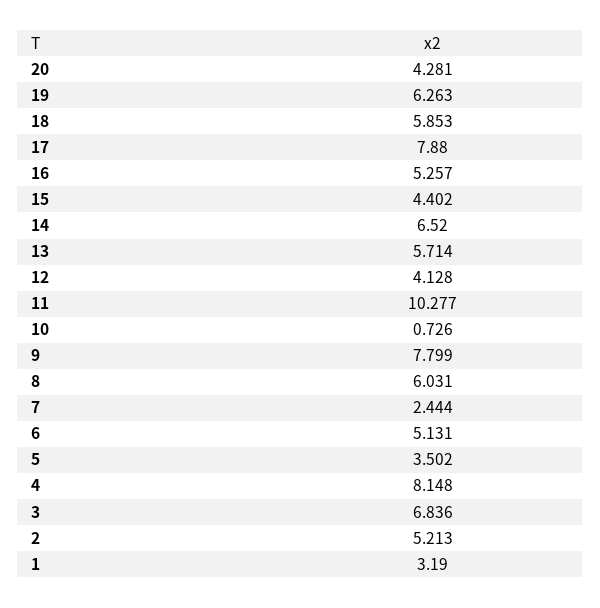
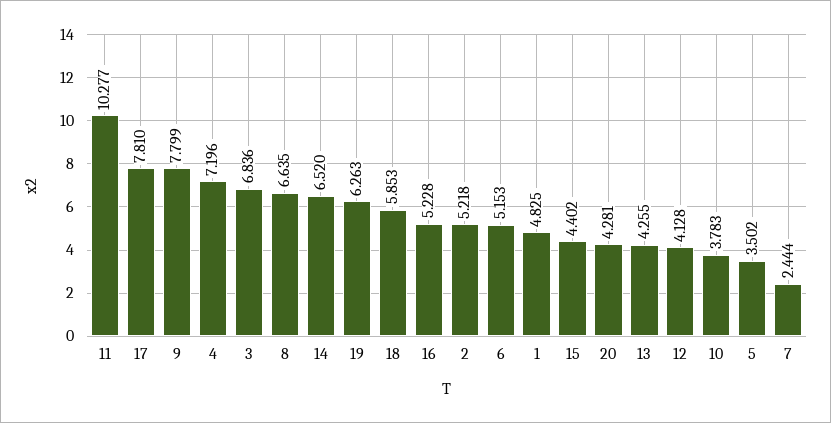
17: 7.88 -> 7.81
16: 5.257 -> 5.228
13: 5.714 -> 4.255
10: 0.726 -> 3.783
8: 6.031 -> 6.635
6: 5.131 -> 5.153
4: 8.148 -> 7.196
2: 5.213 -> 5.218
1: 3.19 -> 4.825

